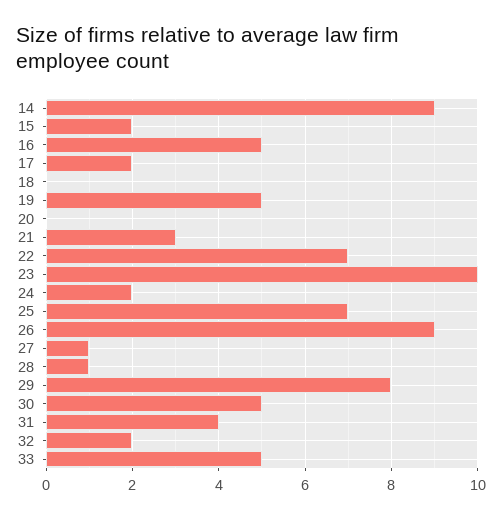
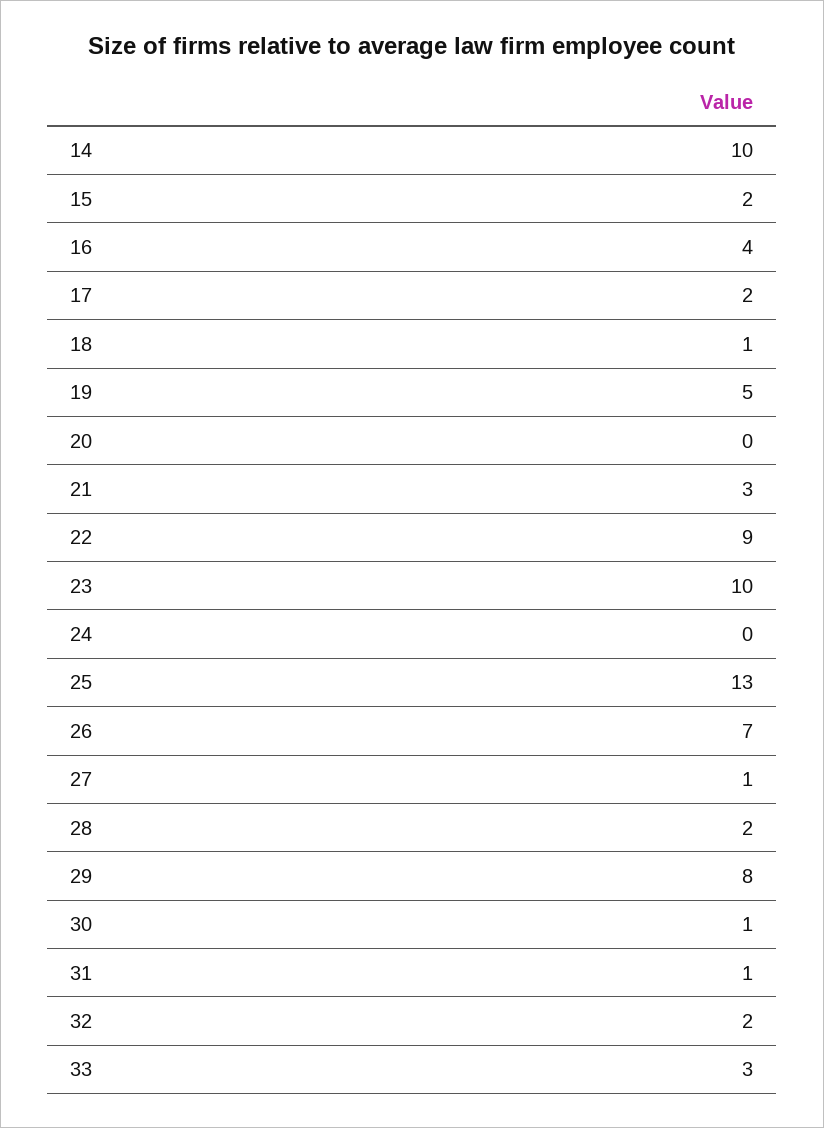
14: 9 -> 10
16: 5 -> 4
18: 0 -> 1
22: 7 -> 9
24: 2 -> 0
25: 7 -> 13
26: 9 -> 7
28: 1 -> 2
30: 5 -> 1
31: 4 -> 1
33: 5 -> 3

